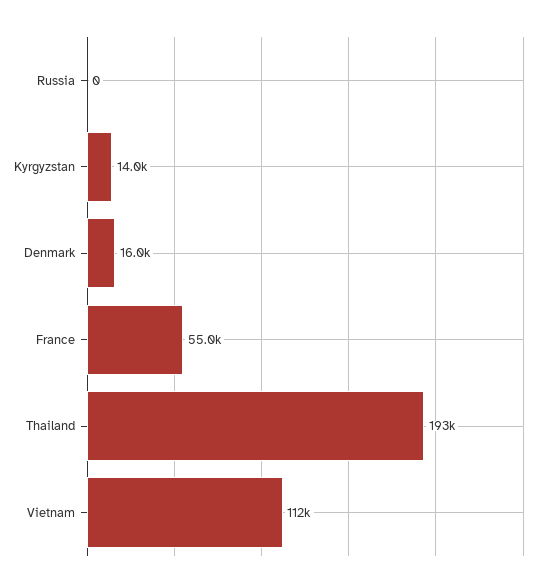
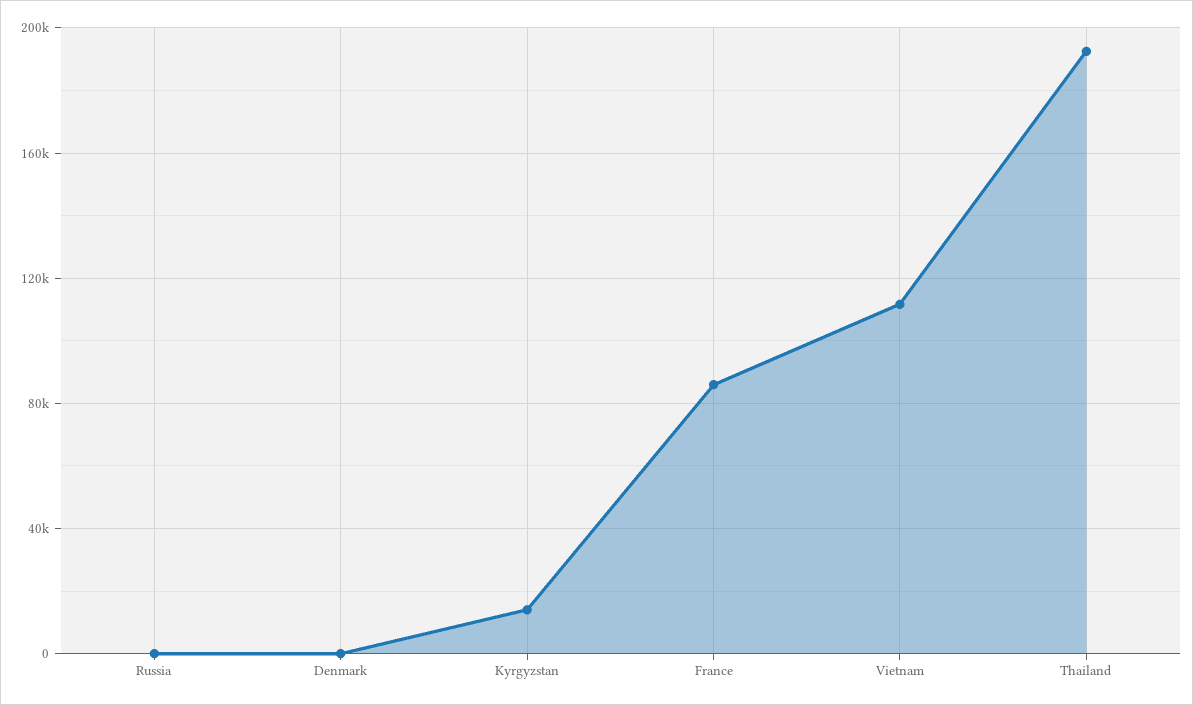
Denmark: 16000 -> 0
France: 55000 -> 85000

